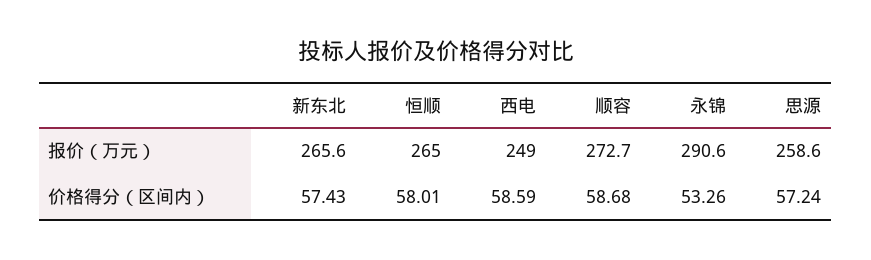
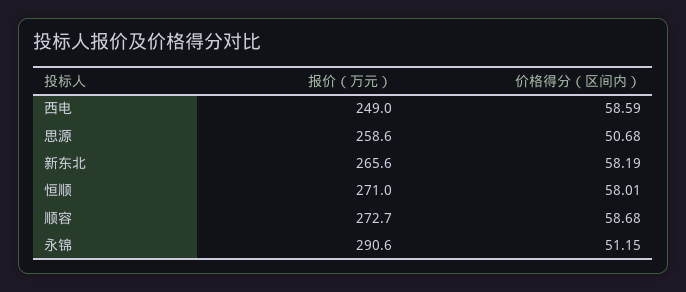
恒顺, 报价（万元）: 265 -> 271
新东北, 价格得分（区间内）: 57.43 -> 58.19
永锦, 价格得分（区间内）: 53.26 -> 51.15
思源, 价格得分（区间内）: 57.24 -> 50.68

